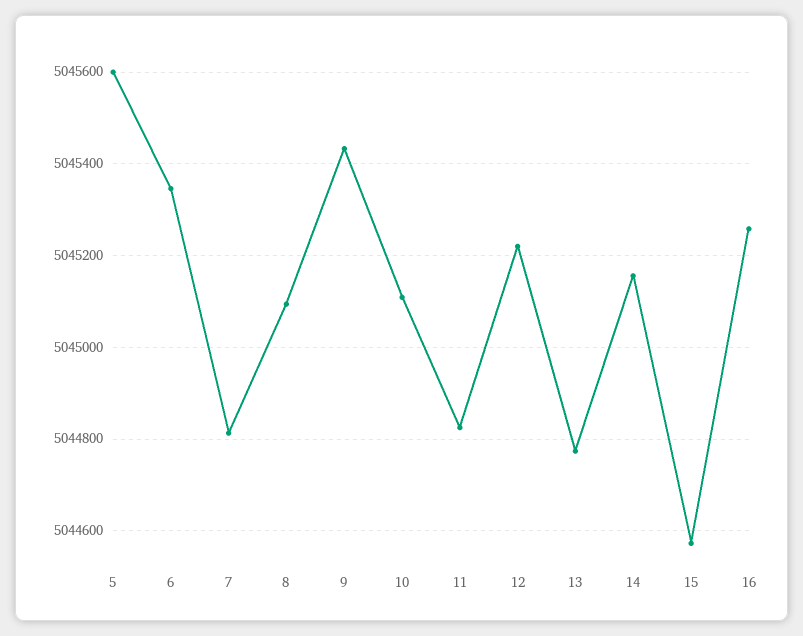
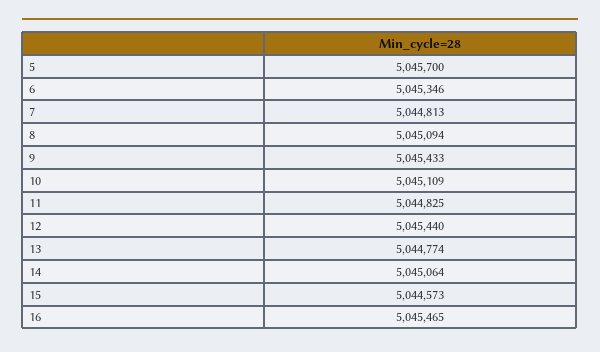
5: 5045600 -> 5045700
12: 5045220 -> 5045440
14: 5045160 -> 5045064
16: 5045260 -> 5045465

